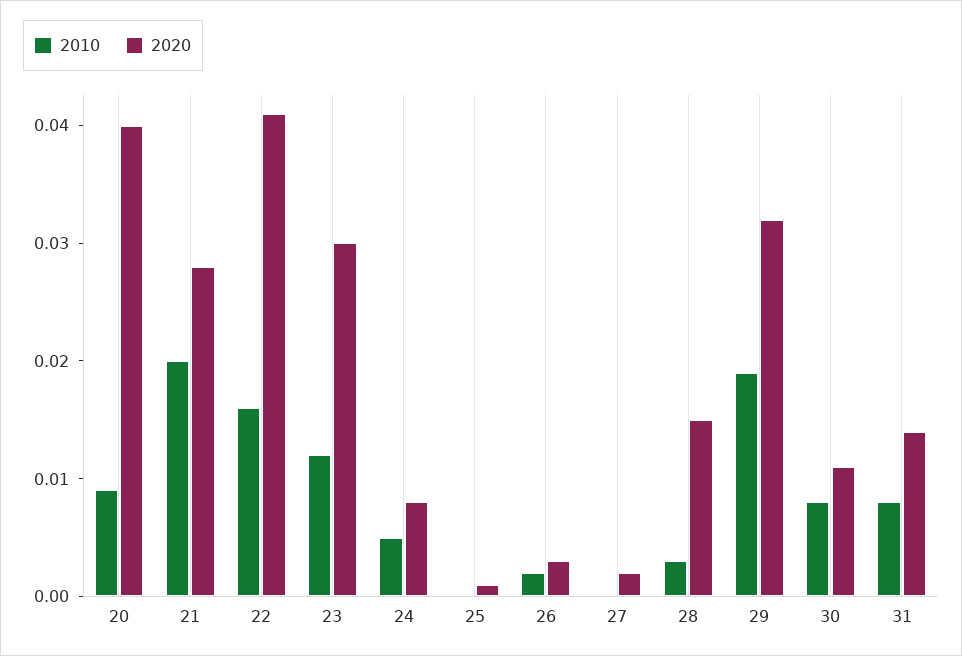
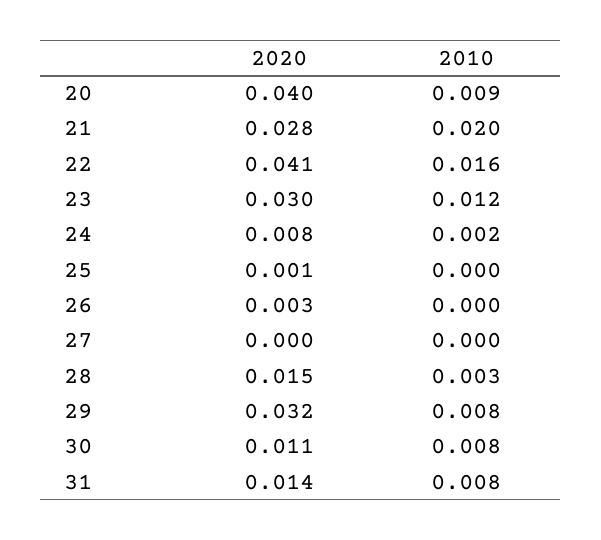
2010, 24: 0.005 -> 0.002
2010, 26: 0.002 -> 0
2020, 27: 0.002 -> 0
2010, 29: 0.019 -> 0.008

